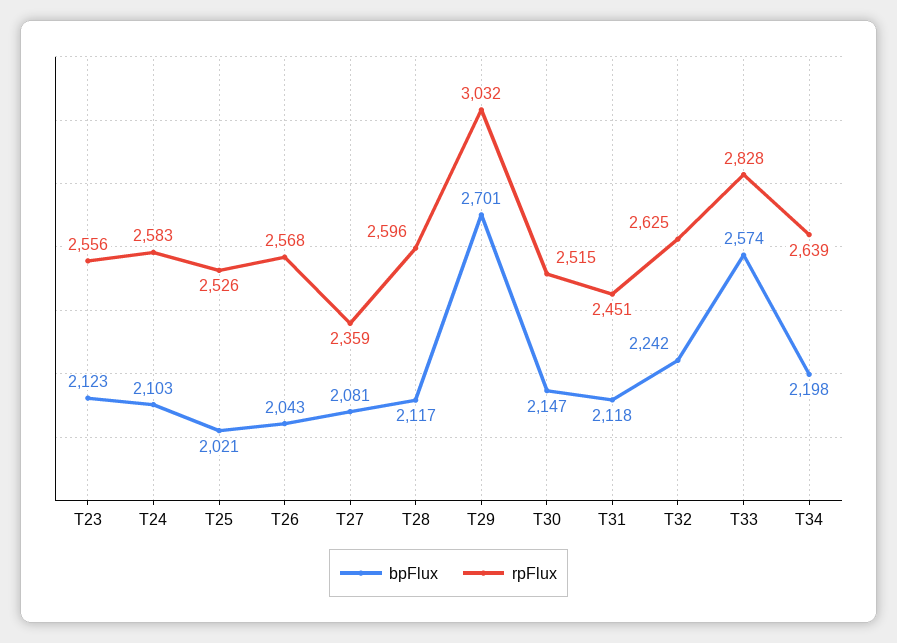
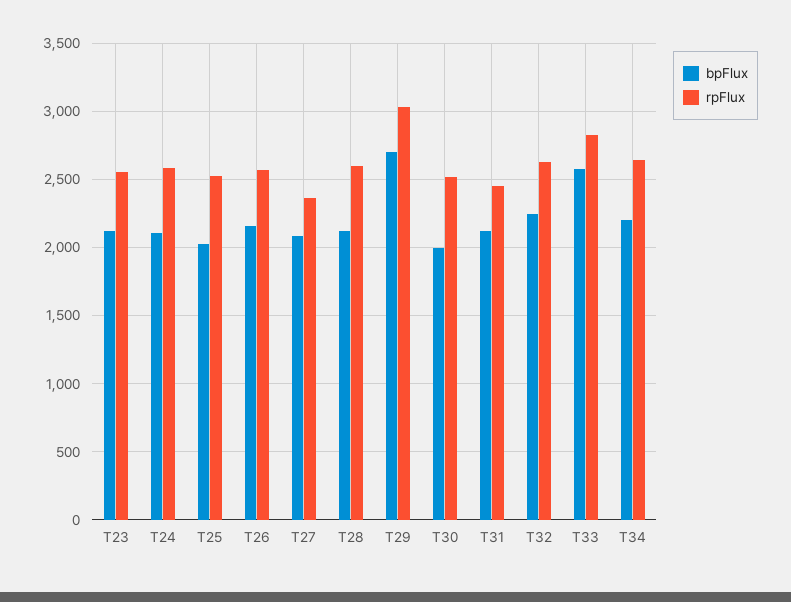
bpFlux, T26: 2043 -> 2150
bpFlux, T30: 2147 -> 2000

